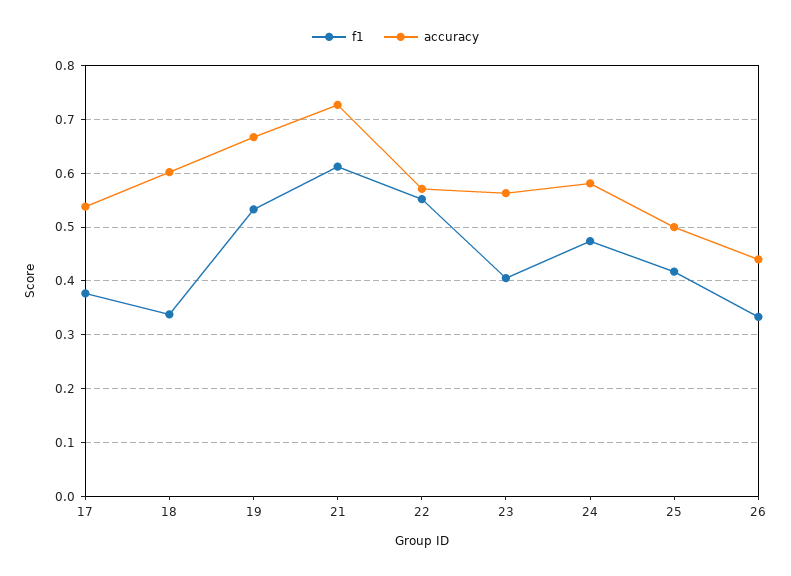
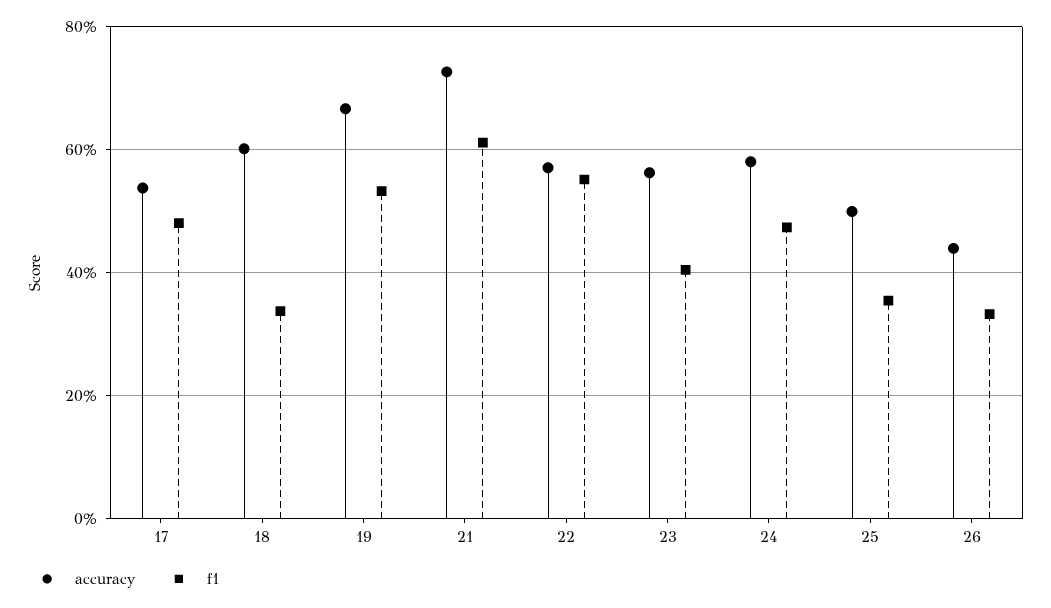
f1, 17: 0.38 -> 0.48
f1, 25: 0.42 -> 0.36

